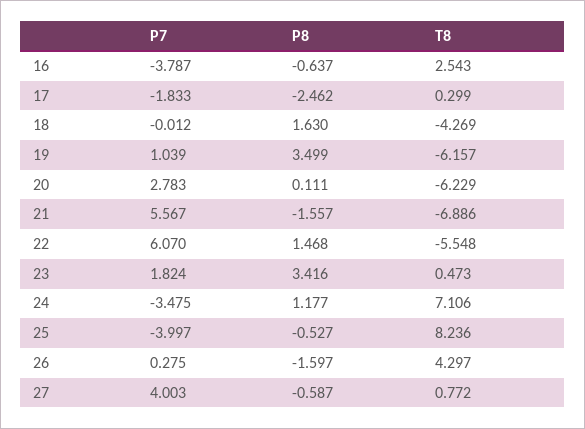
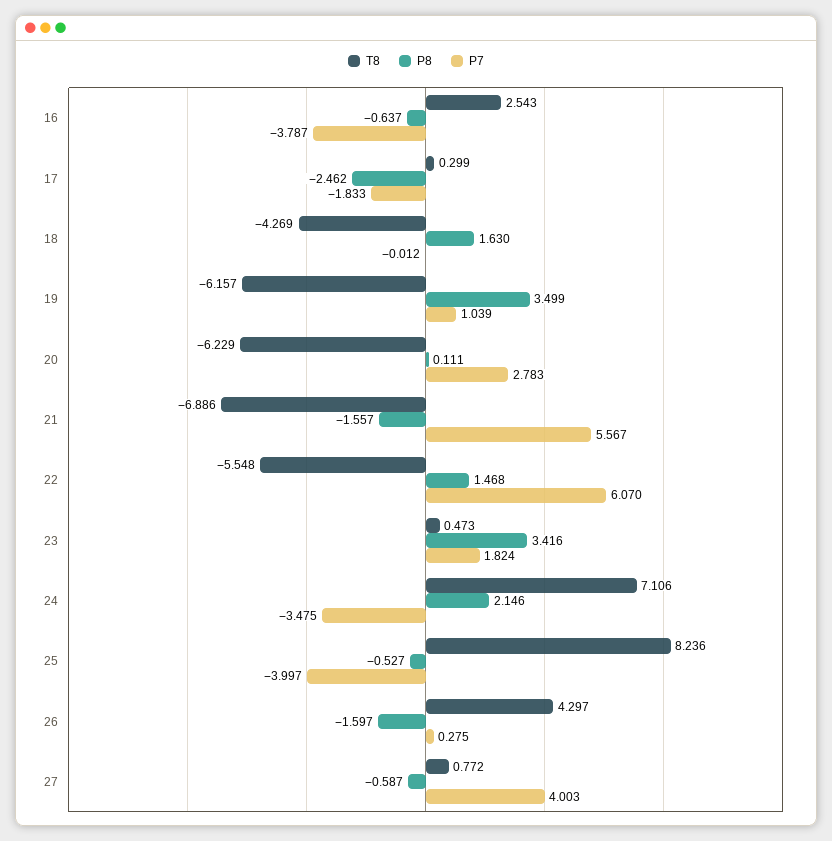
P8, 24: 1.177 -> 2.146

